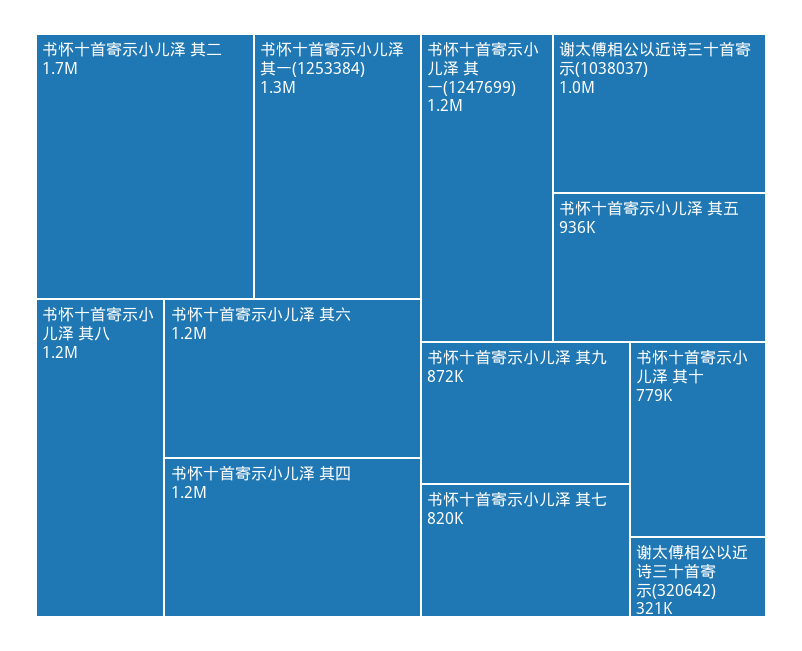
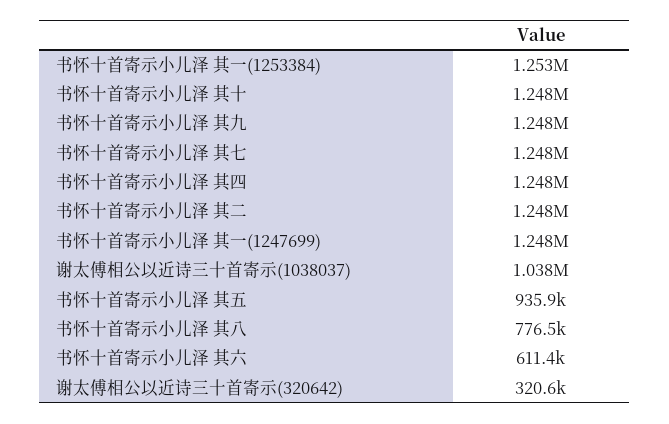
书怀十首寄示小儿泽 其二: 1700000 -> 1248000
书怀十首寄示小儿泽 其八: 1200000 -> 776500
书怀十首寄示小儿泽 其六: 1200000 -> 611400
书怀十首寄示小儿泽 其九: 872000 -> 1248000
书怀十首寄示小儿泽 其七: 820000 -> 1248000
书怀十首寄示小儿泽 其十: 779000 -> 1248000

